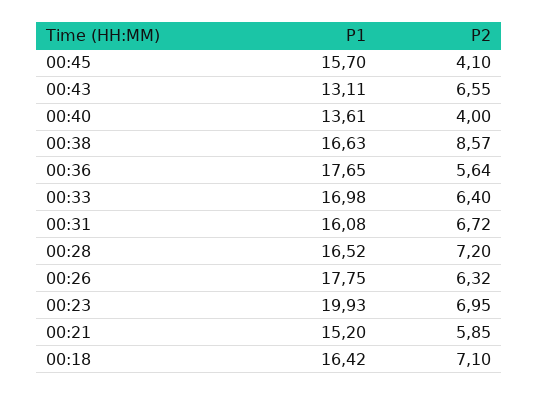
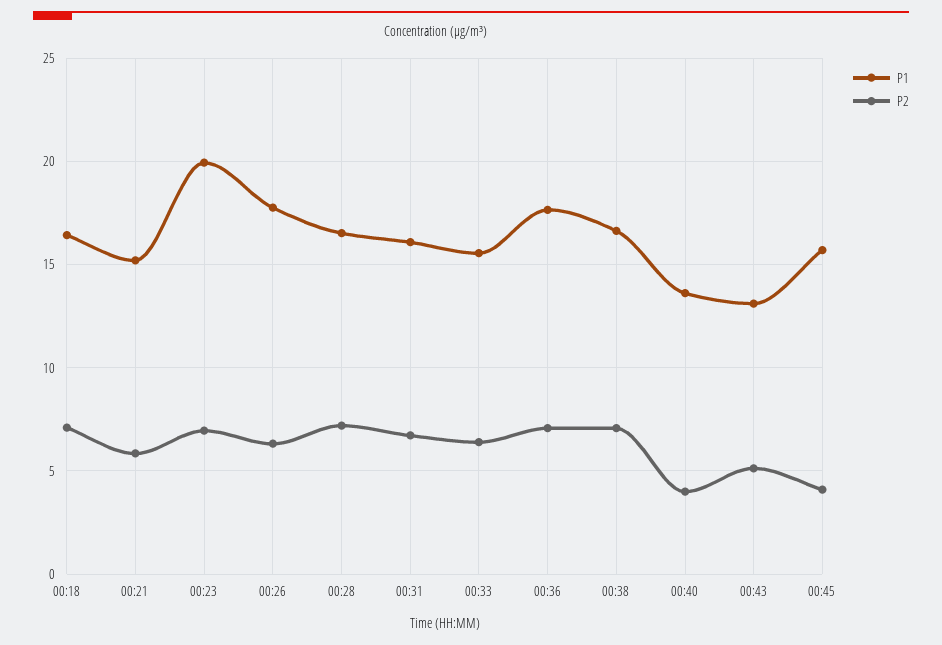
P2, 00:43: 6.55 -> 5
P2, 00:38: 8.57 -> 7
P2, 00:36: 5.64 -> 7
P1, 00:33: 16.98 -> 15.5

